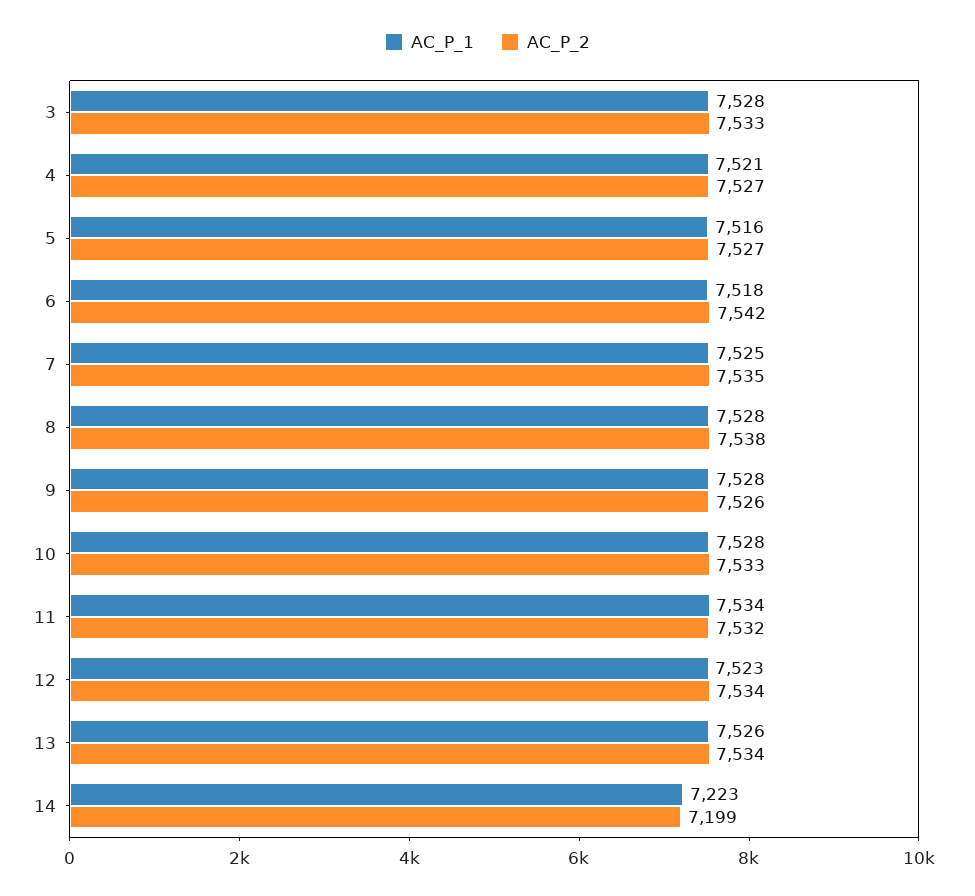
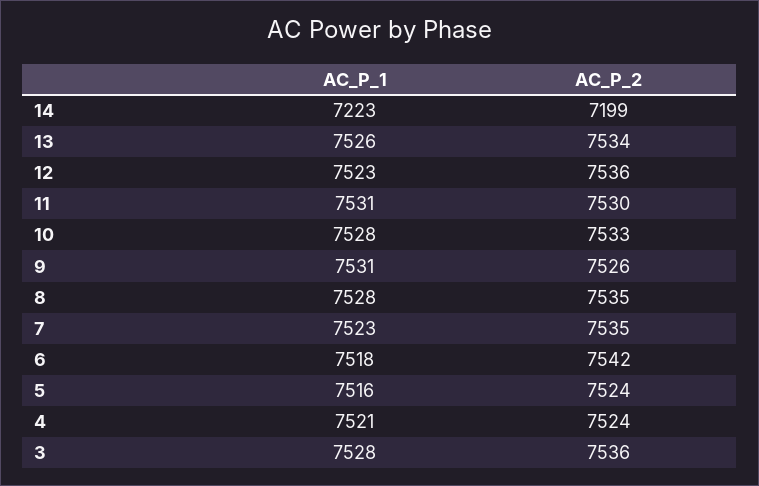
AC_P_2, 3: 7533 -> 7536
AC_P_2, 4: 7527 -> 7524
AC_P_2, 5: 7527 -> 7524
AC_P_1, 7: 7525 -> 7523
AC_P_2, 8: 7538 -> 7535
AC_P_1, 9: 7528 -> 7531
AC_P_1, 11: 7534 -> 7531
AC_P_2, 11: 7532 -> 7530
AC_P_2, 12: 7534 -> 7536

